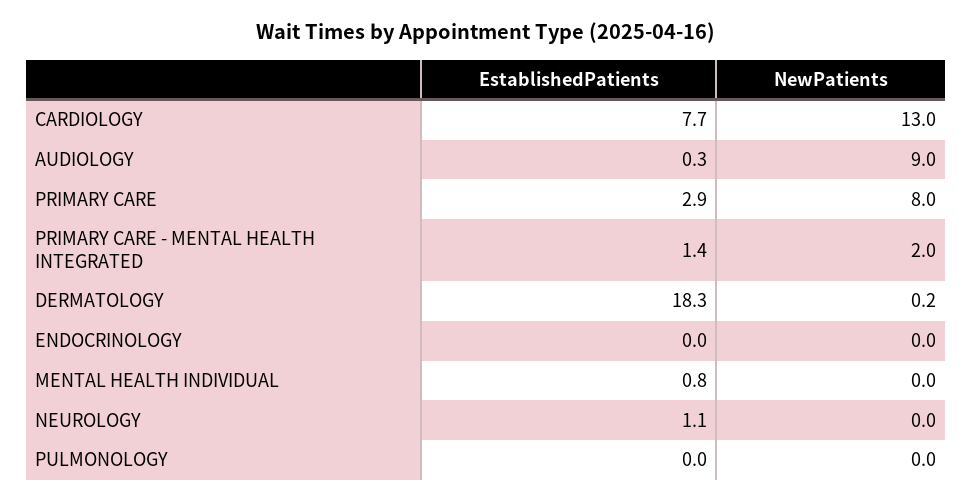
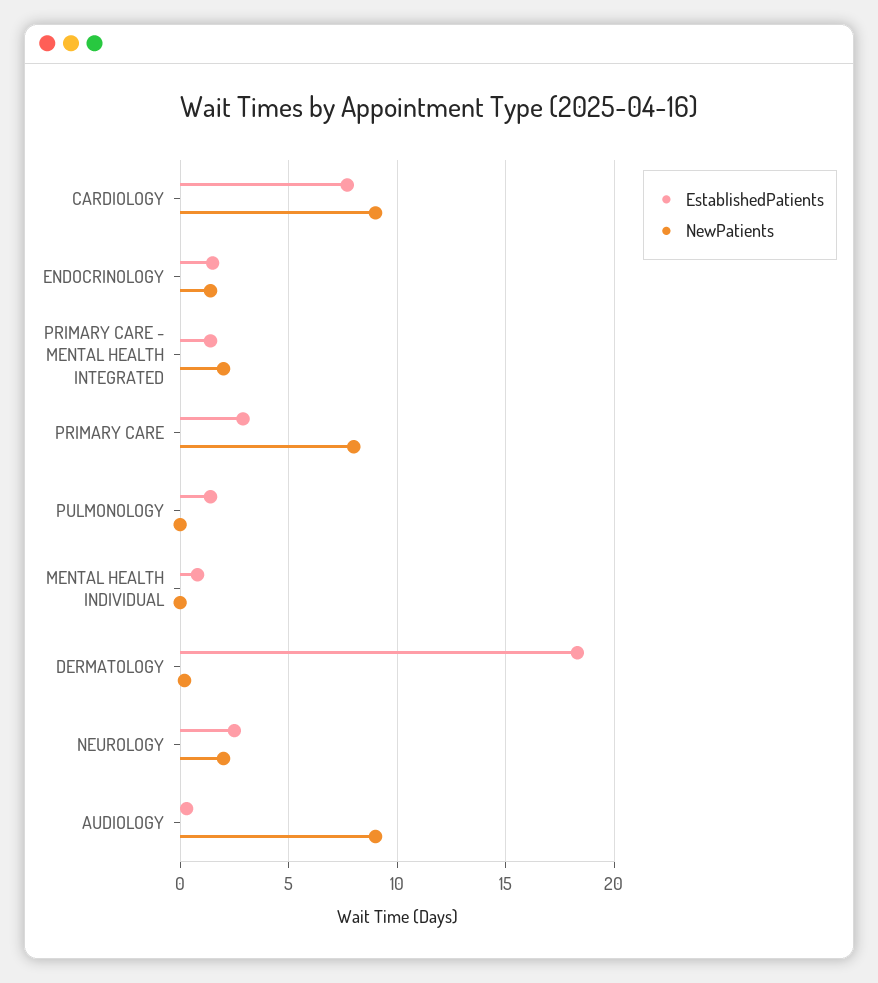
NewPatients, CARDIOLOGY: 13 -> 9
EstablishedPatients, ENDOCRINOLOGY: 0 -> 1.5
NewPatients, ENDOCRINOLOGY: 0 -> 1.5
EstablishedPatients, NEUROLOGY: 1.1 -> 2.5
NewPatients, NEUROLOGY: 0 -> 2
EstablishedPatients, PULMONOLOGY: 0 -> 1.5

